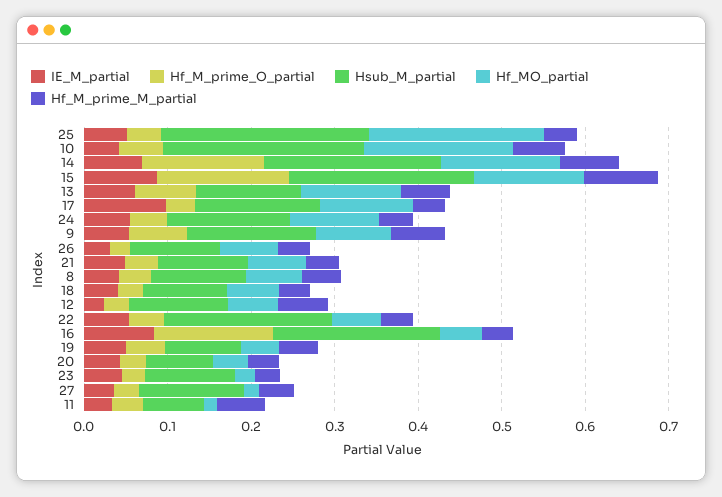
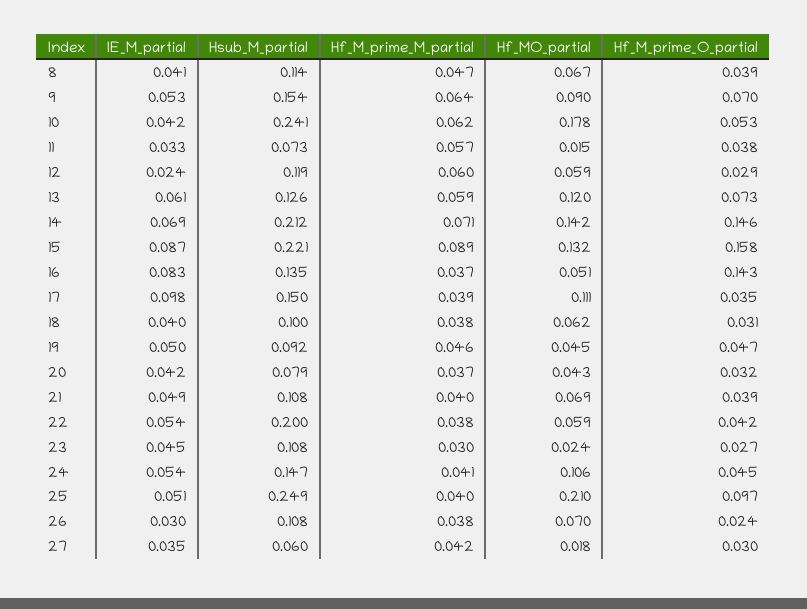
Hf_M_prime_O_partial, 25: 0.04 -> 0.097
Hsub_M_partial, 16: 0.2 -> 0.135
Hsub_M_partial, 27: 0.12 -> 0.06

